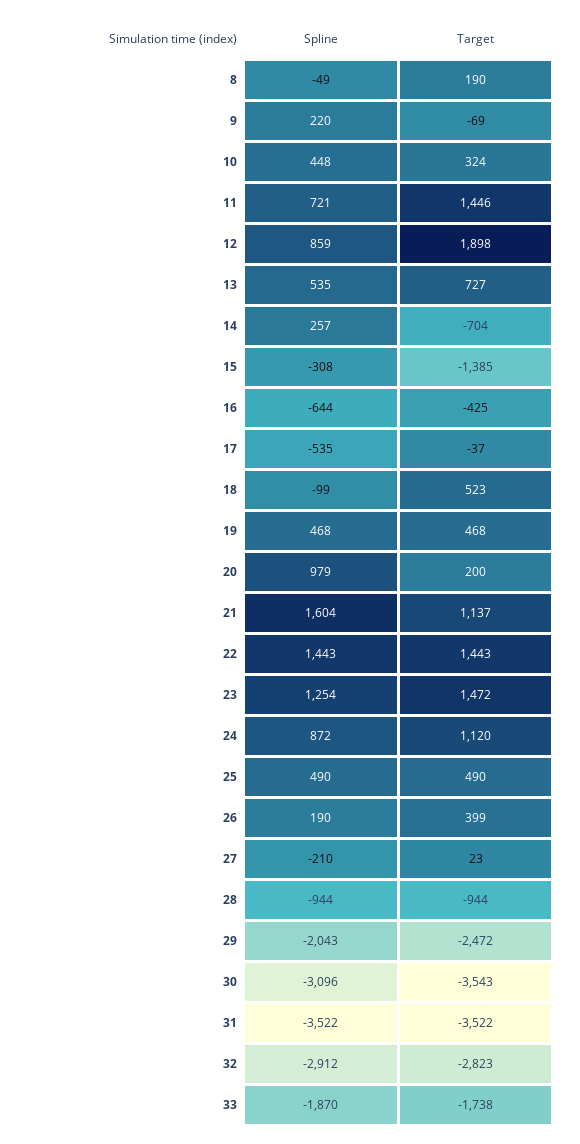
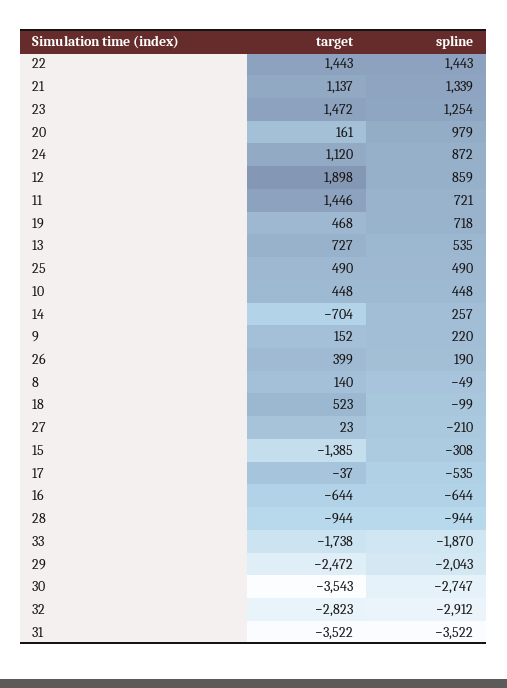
Target, 8: 190 -> 140
Target, 9: -69 -> 152
Target, 10: 324 -> 448
Target, 16: -425 -> -644
Spline, 19: 468 -> 718
Target, 20: 200 -> 161
Spline, 21: 1604 -> 1339
Spline, 30: -3096 -> -2747

